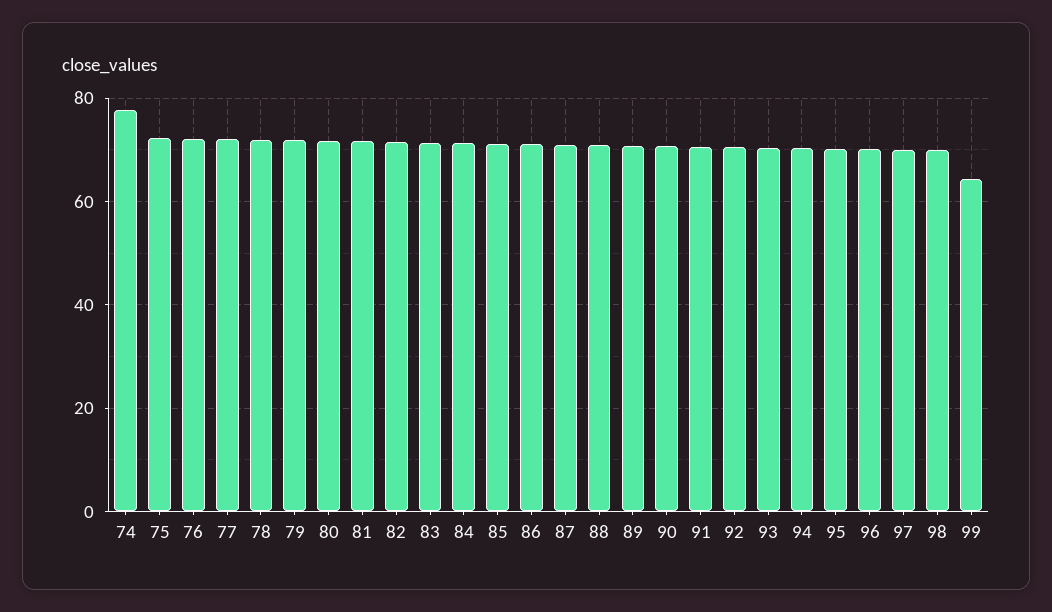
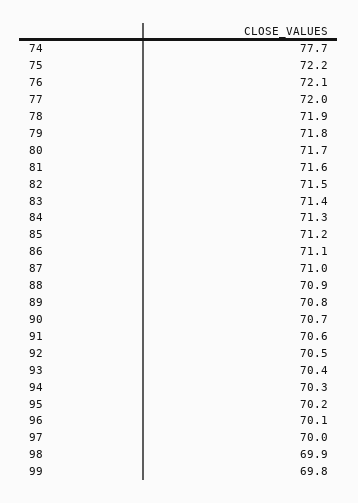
99: 64 -> 69.8

